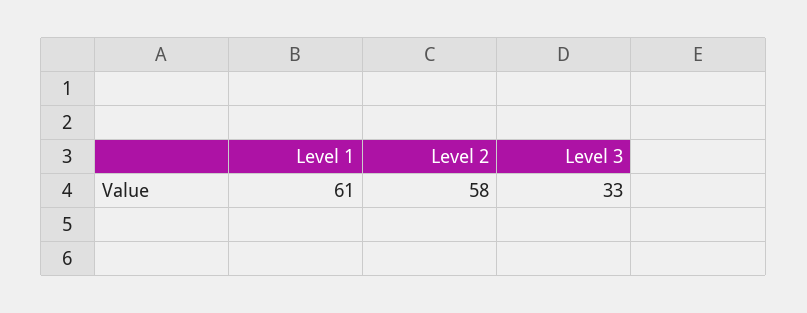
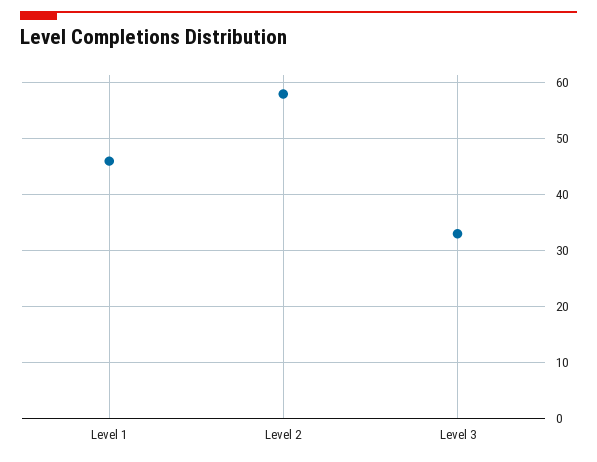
Level 1: 61 -> 45

